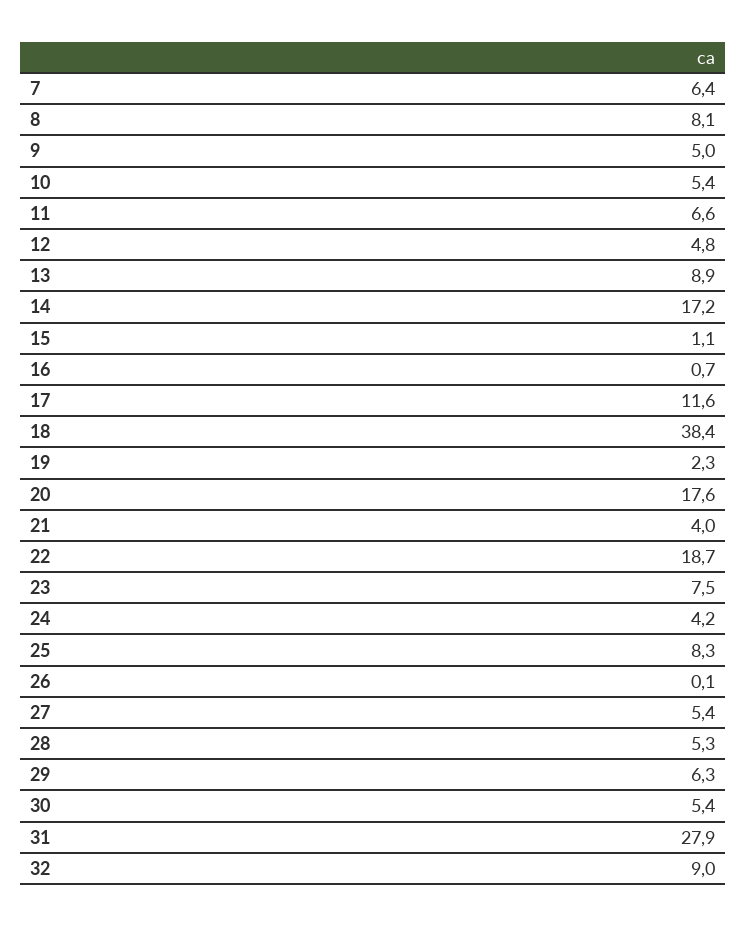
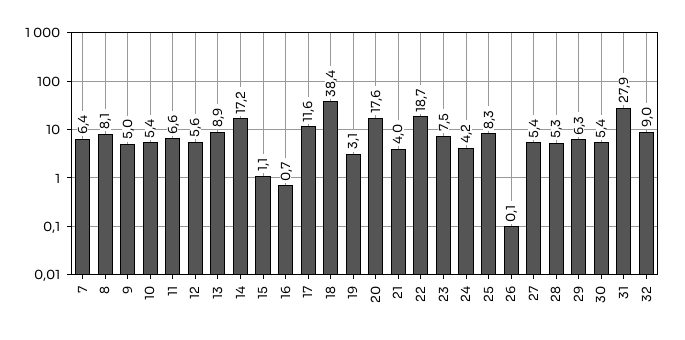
12: 4.8 -> 5.6
19: 2.3 -> 3.1

